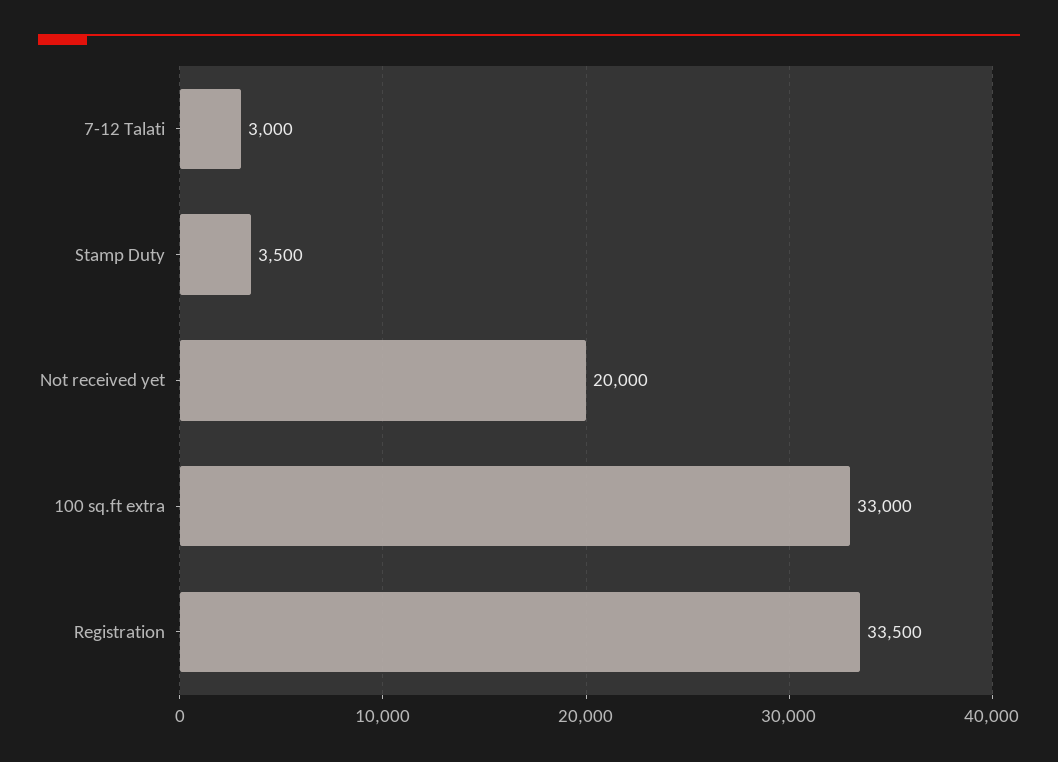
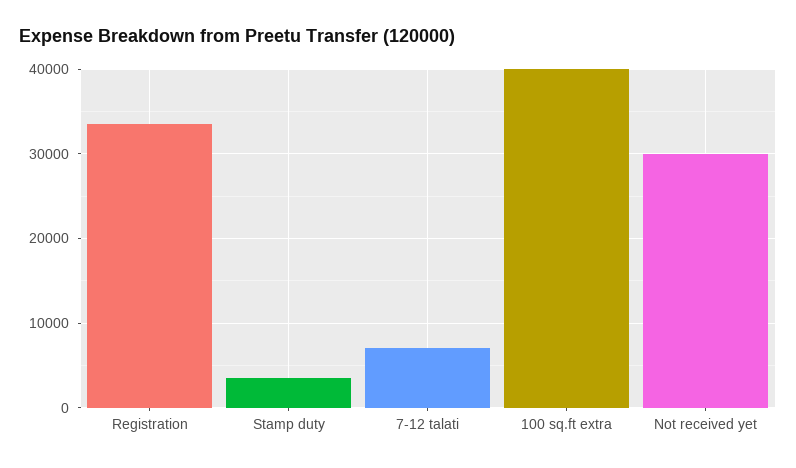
7-12 Talati: 3000 -> 7000
Not received yet: 20000 -> 30000
100 sq.ft extra: 33000 -> 40000

